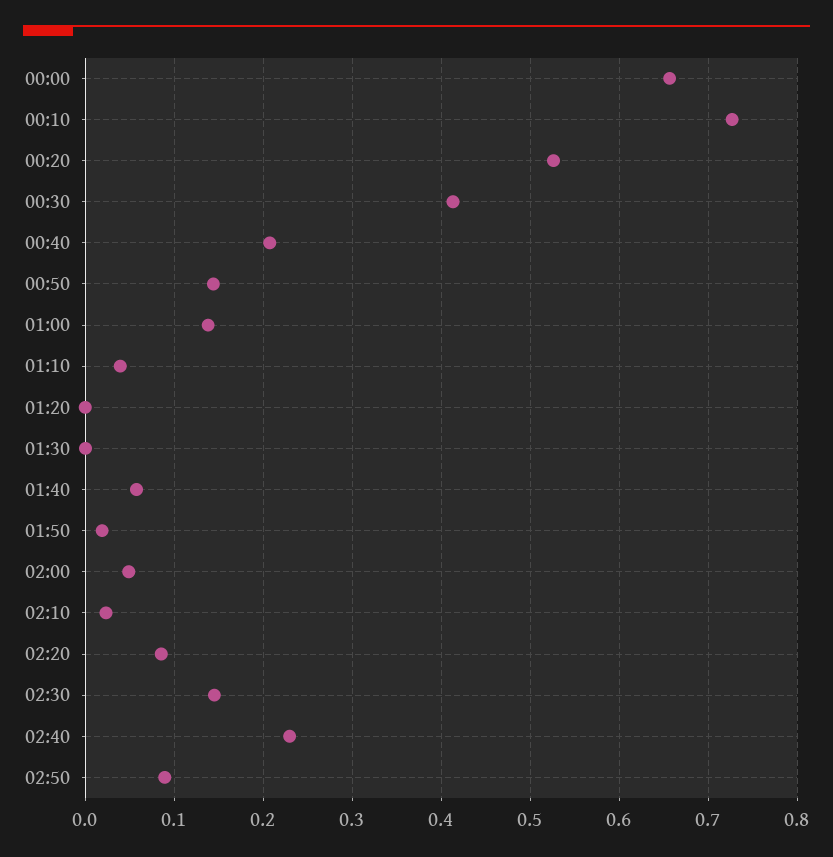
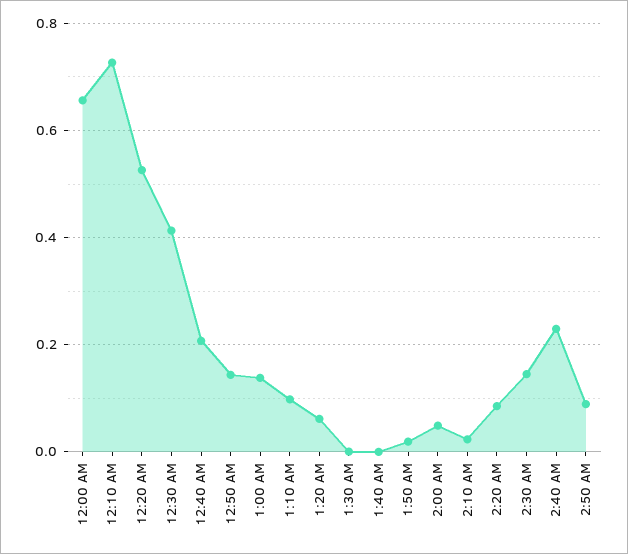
01:10: 0.04 -> 0.1
01:20: 0 -> 0.06
01:40: 0.06 -> 0

